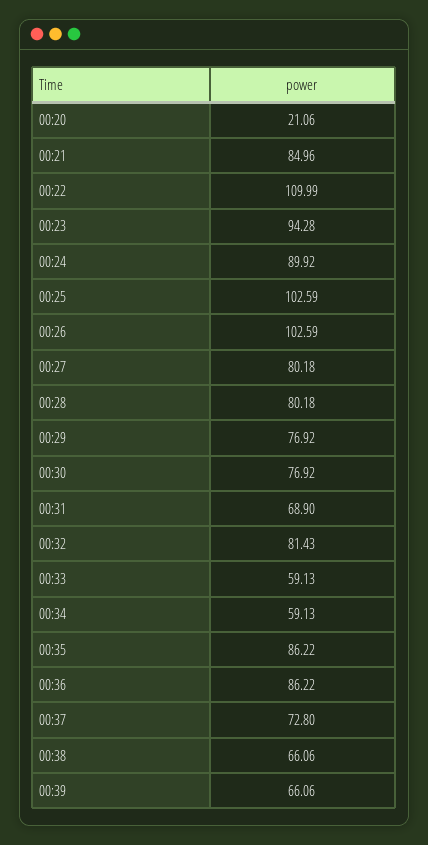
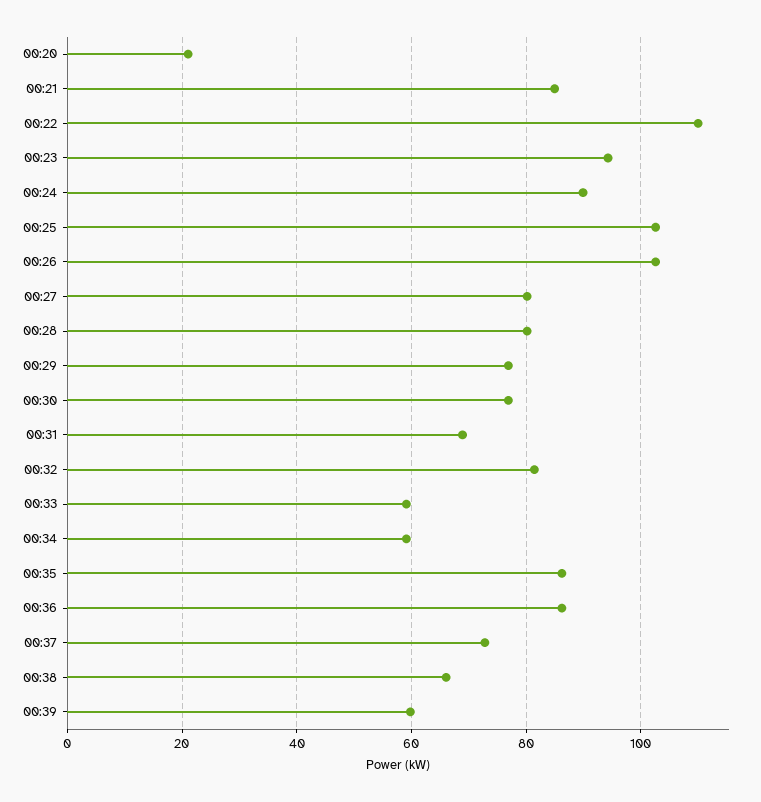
00:39: 66.06 -> 60

